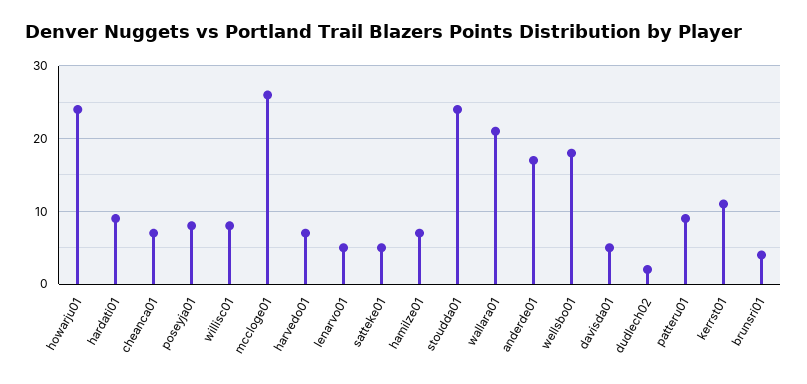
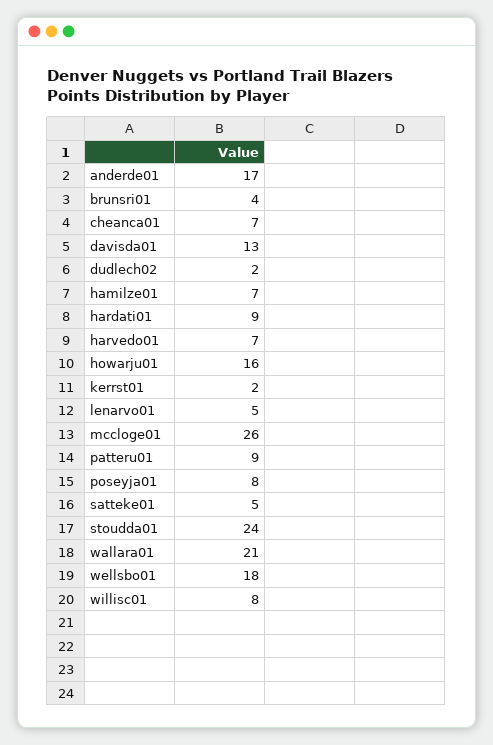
howarju01: 24 -> 16
davisda01: 5 -> 13
kerrst01: 11 -> 2

